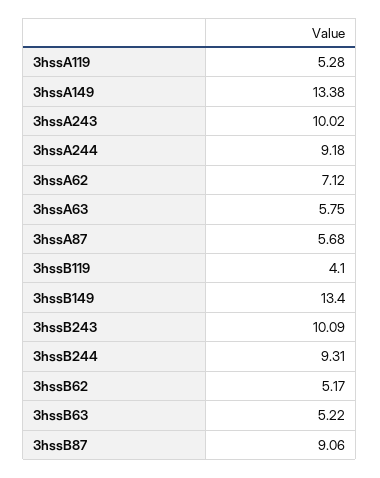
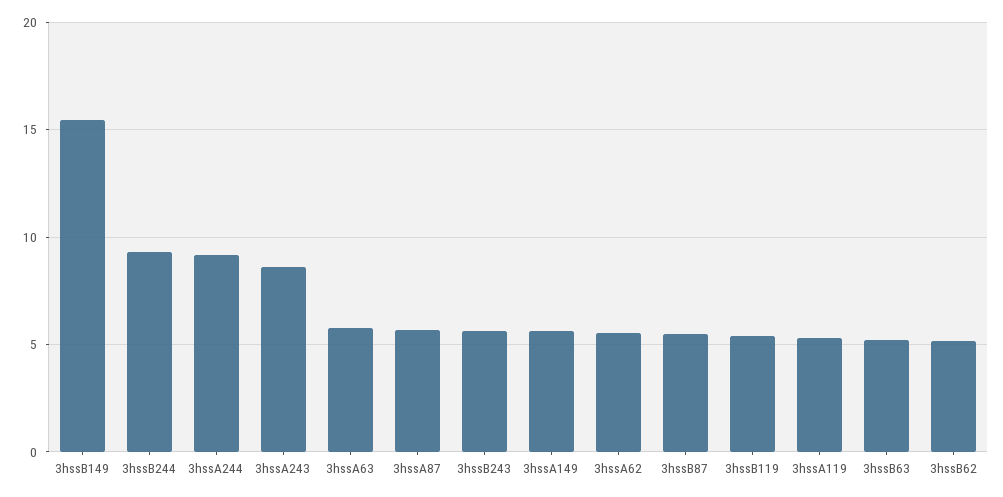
3hssA149: 13.38 -> 5.5
3hssA243: 10.02 -> 8.5
3hssA62: 7.12 -> 5.5
3hssB119: 4.1 -> 5.5
3hssB149: 13.4 -> 15.5
3hssB243: 10.09 -> 5.5
3hssB87: 9.06 -> 5.5

